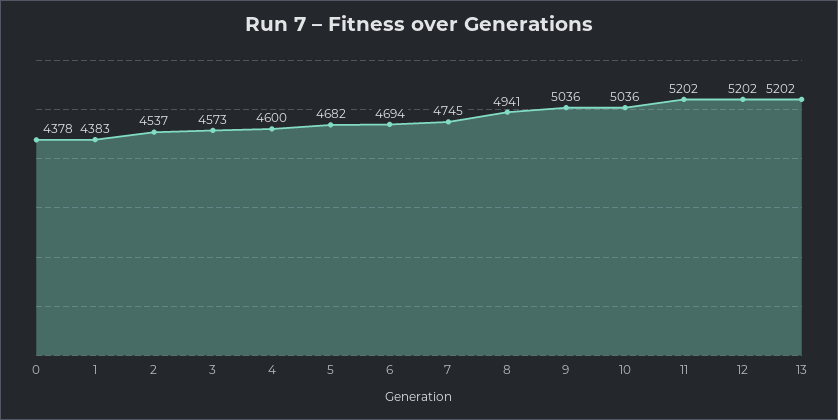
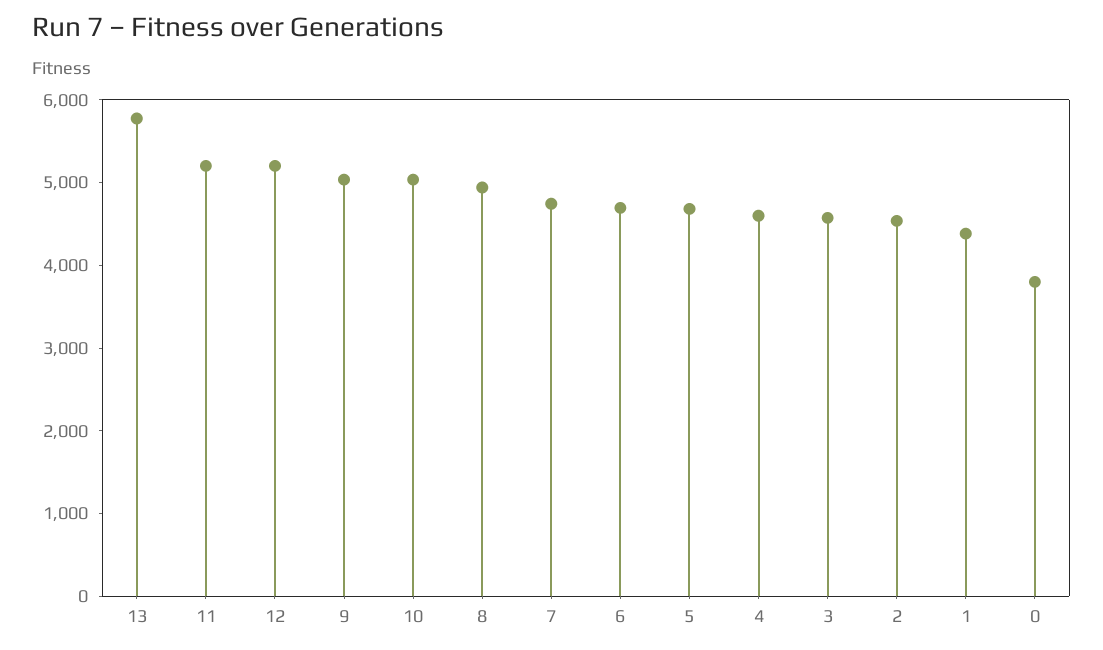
0: 4378 -> 3800
13: 5202 -> 5800

